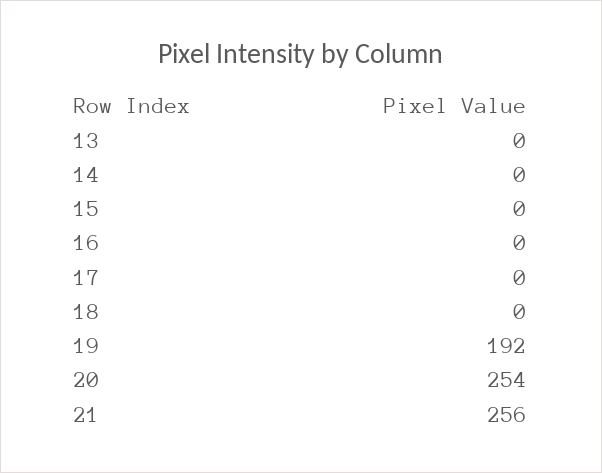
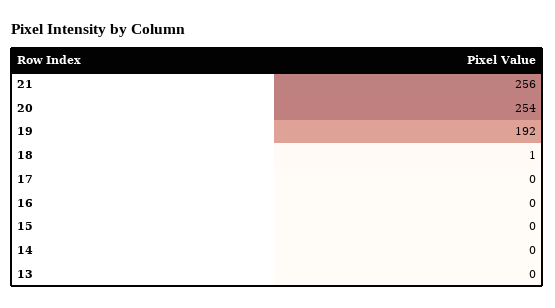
18: 0 -> 1

